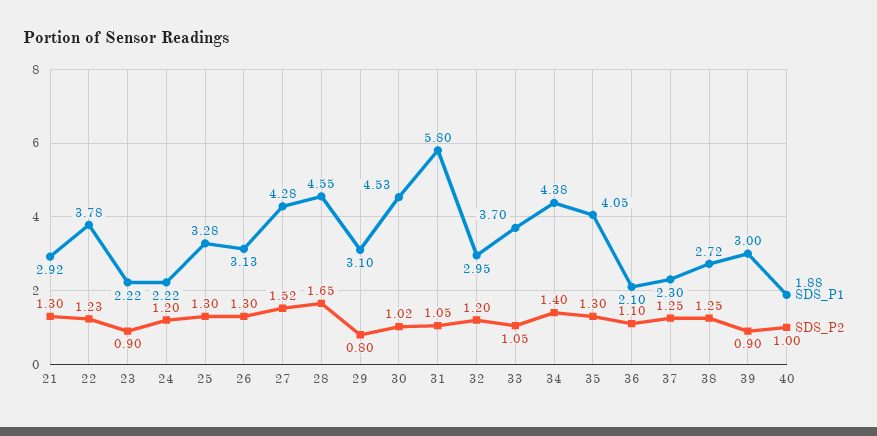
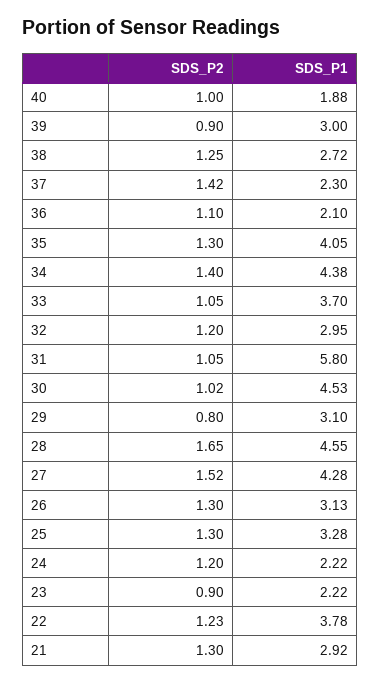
SDS_P2, 37: 1.25 -> 1.42

